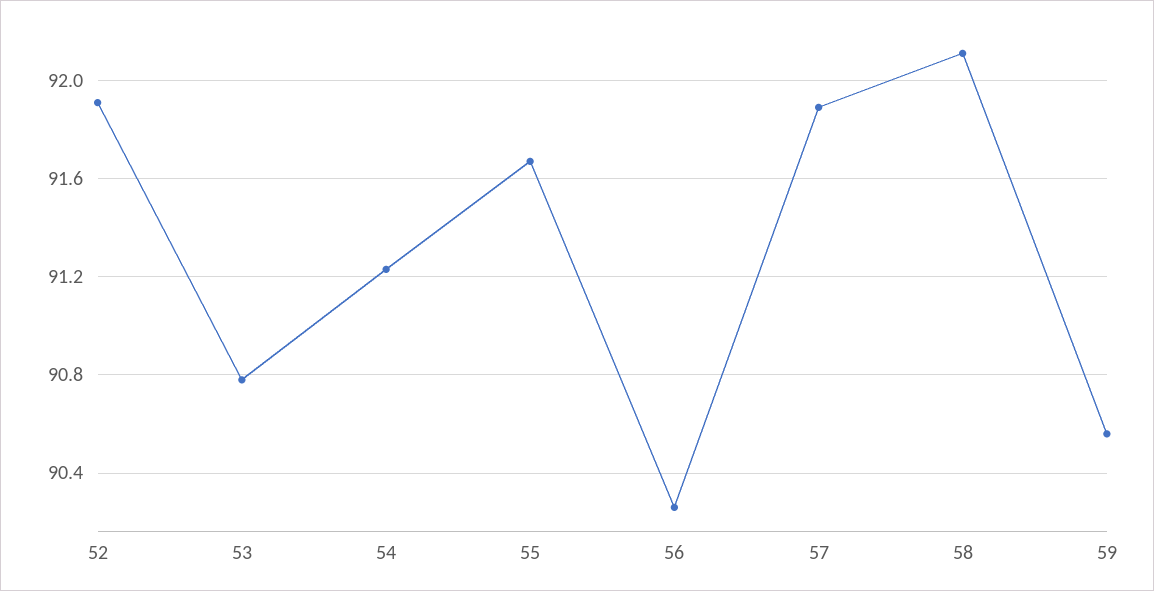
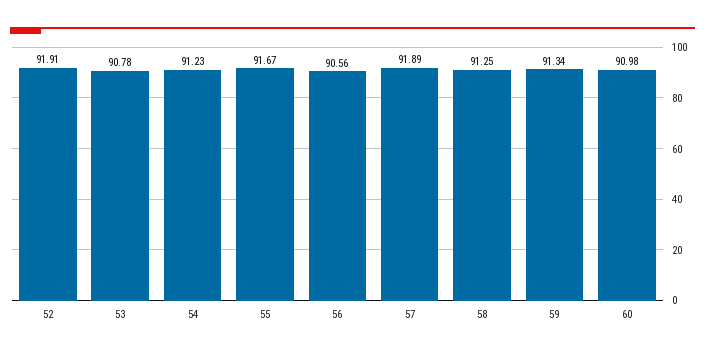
56: 90.25 -> 90.56
58: 92.1 -> 91.25
59: 90.55 -> 91.34
60: none -> 90.98

